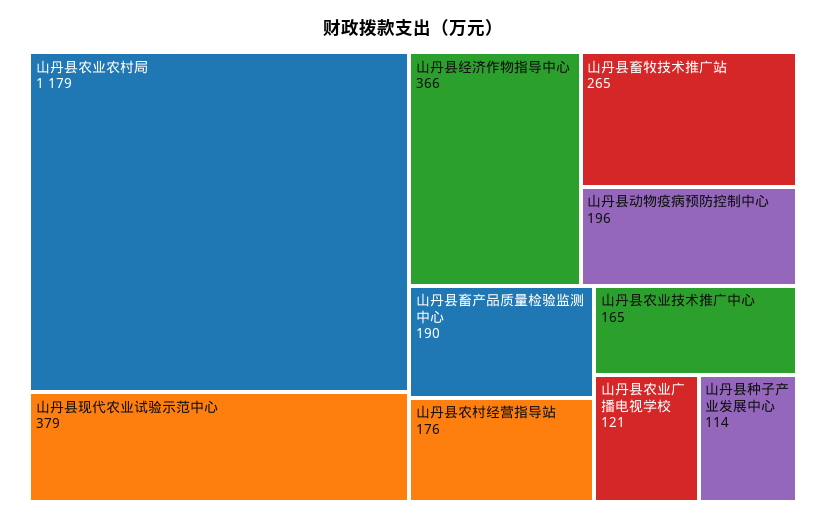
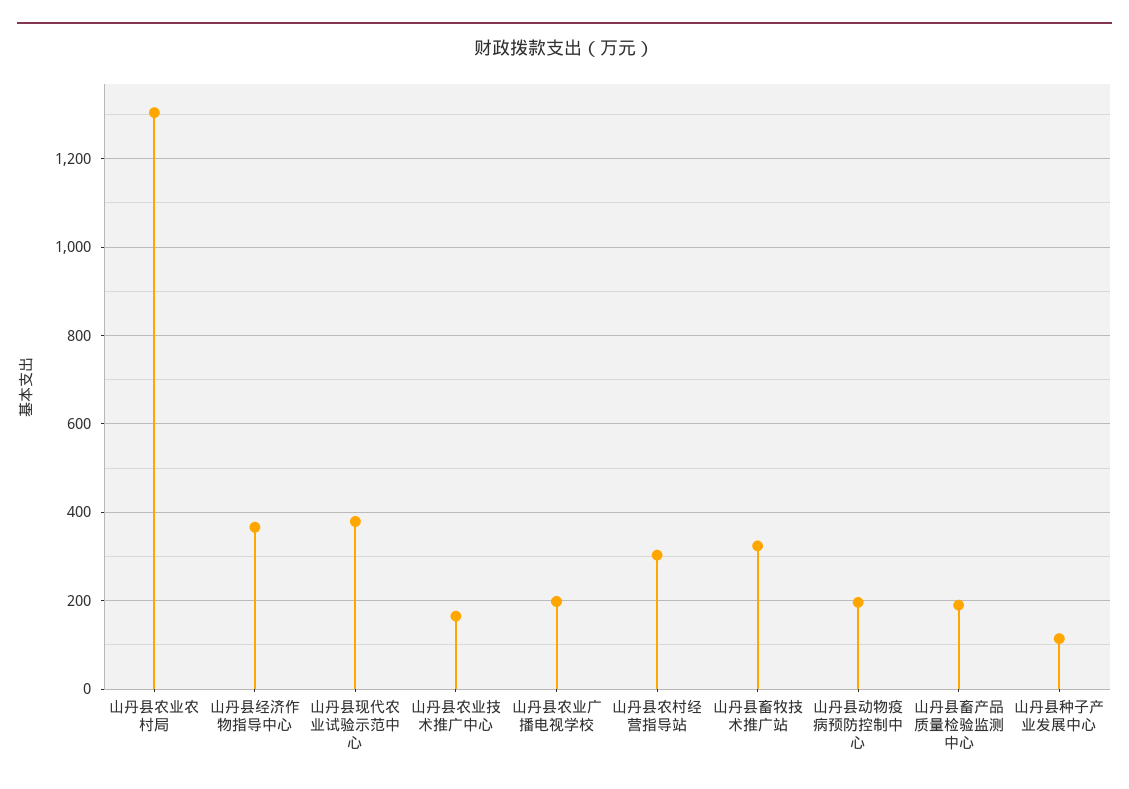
山丹县农业农村局: 1179 -> 1300
山丹县畜牧技术推广站: 265 -> 320
山丹县农村经营指导站: 176 -> 300
山丹县农业广播电视学校: 121 -> 200

